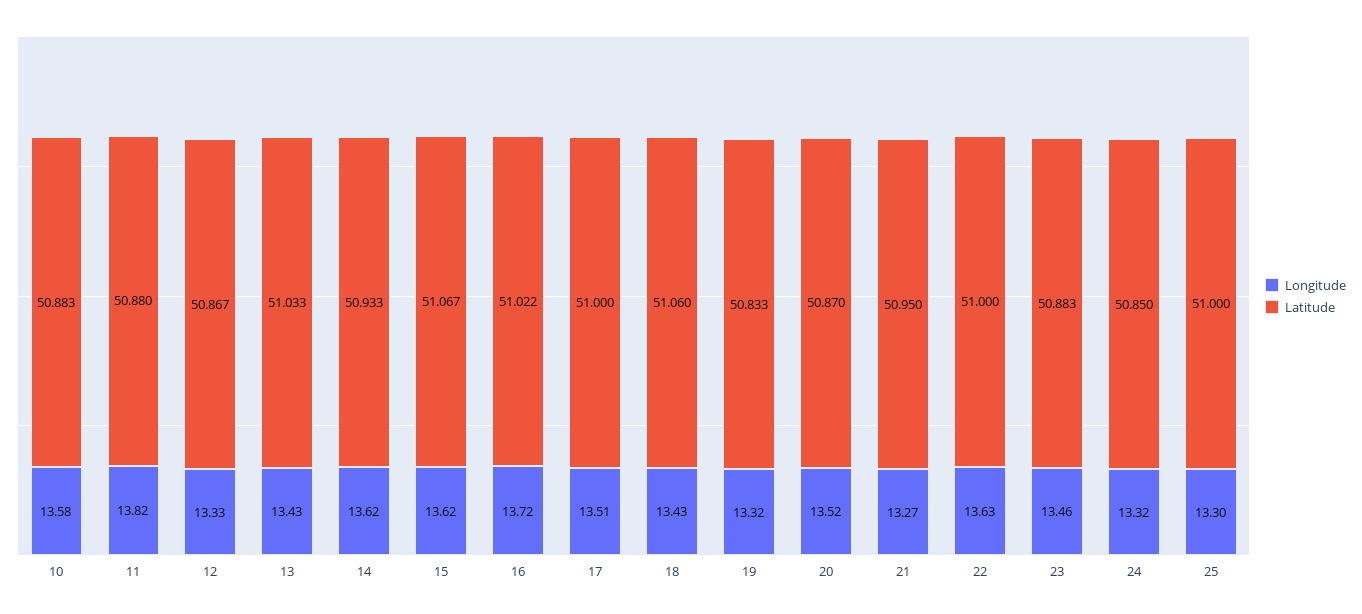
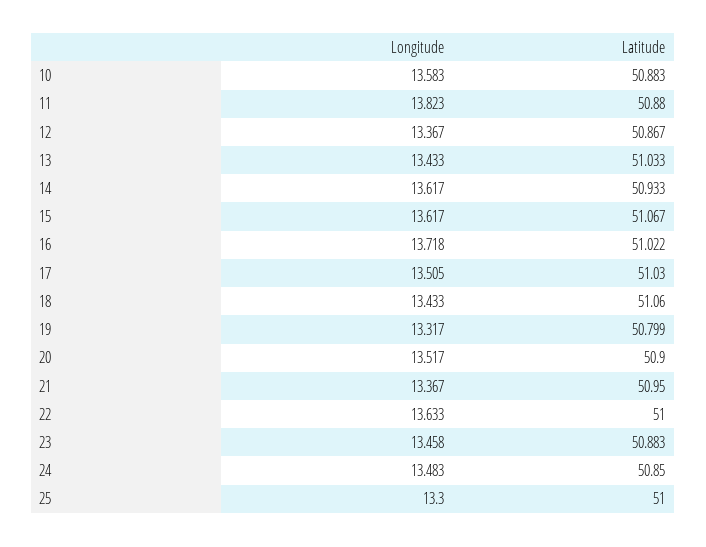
Longitude, 12: 13.33 -> 13.367
Latitude, 17: 51 -> 51.03
Latitude, 19: 50.833 -> 50.799
Latitude, 20: 50.87 -> 50.9
Longitude, 21: 13.27 -> 13.367
Longitude, 24: 13.32 -> 13.483

